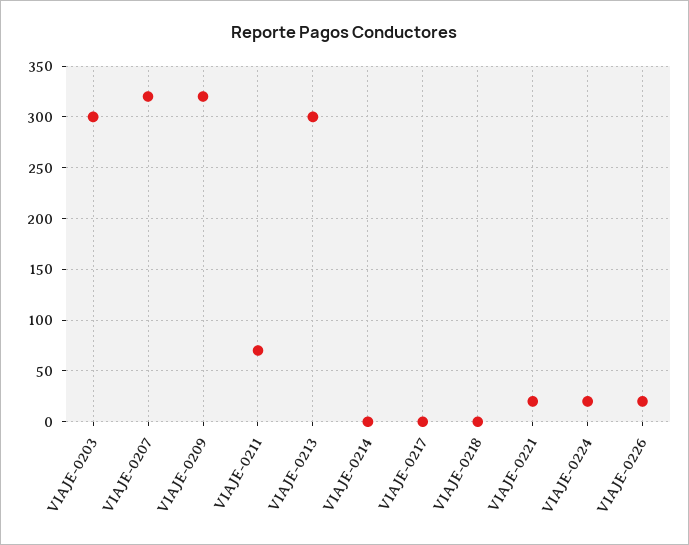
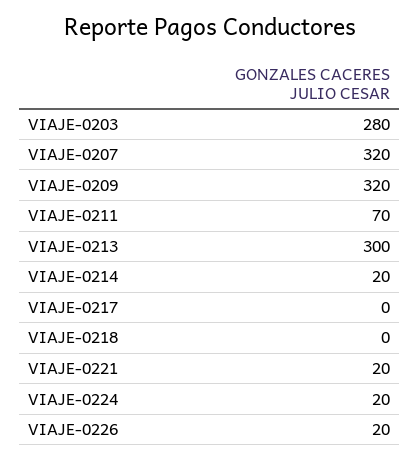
VIAJE-0203: 300 -> 280
VIAJE-0214: 0 -> 20

